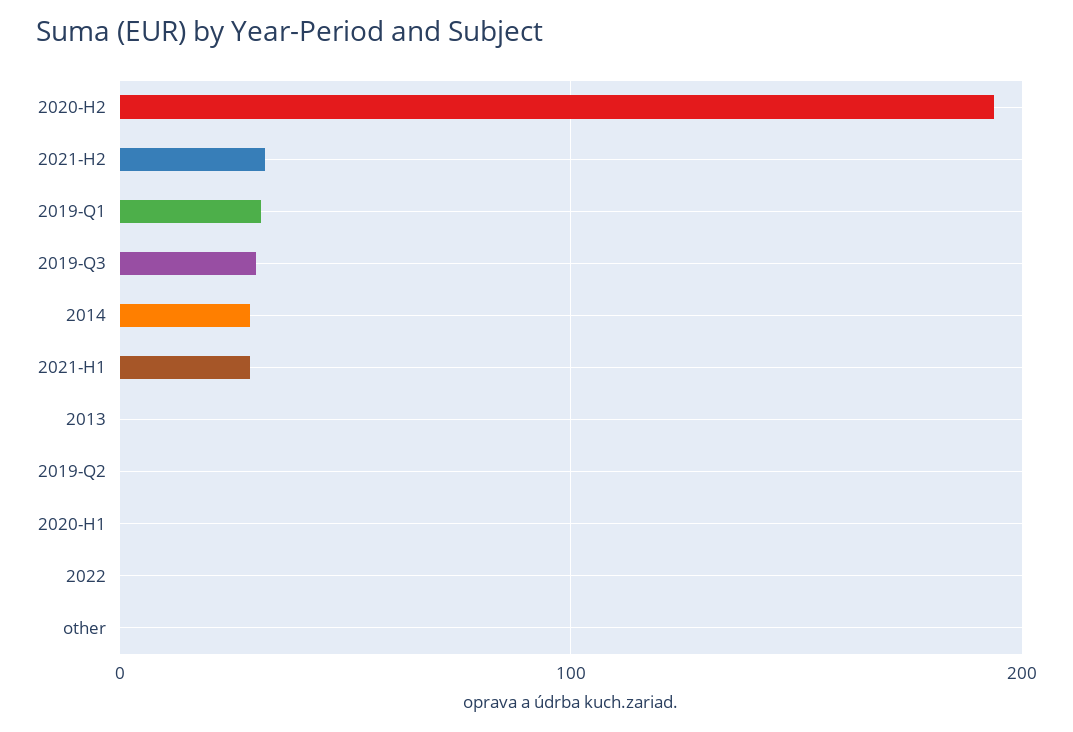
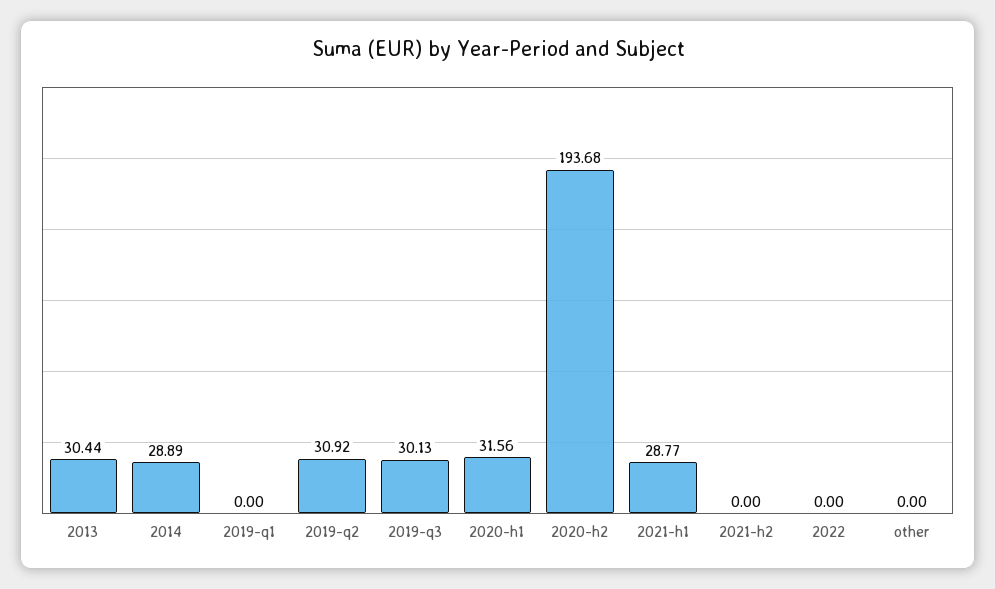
2021-H2: 30 -> 0
2019-Q1: 30 -> 0
2013: 0 -> 30.44
2019-Q2: 0 -> 30.92
2020-H1: 0 -> 31.56

